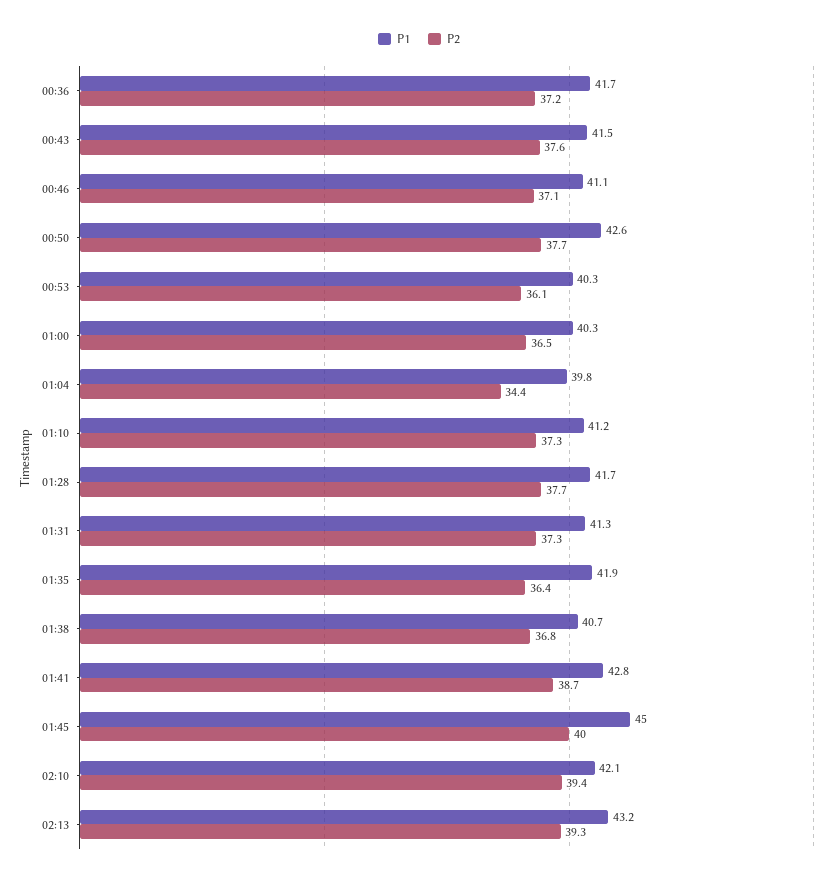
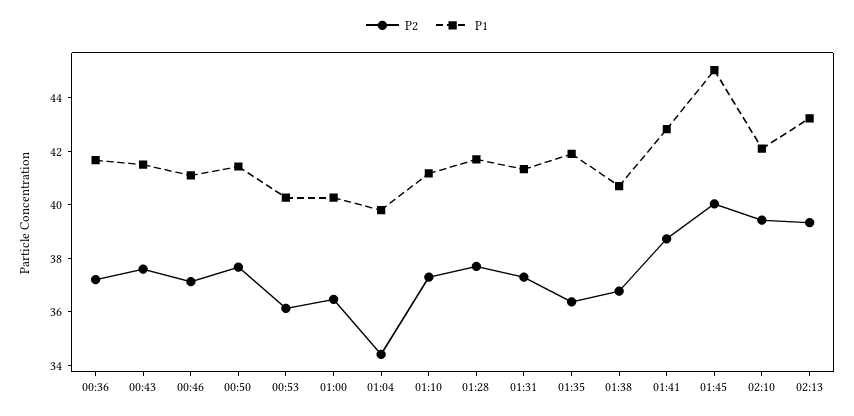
P1, 00:50: 42.6 -> 41.5

